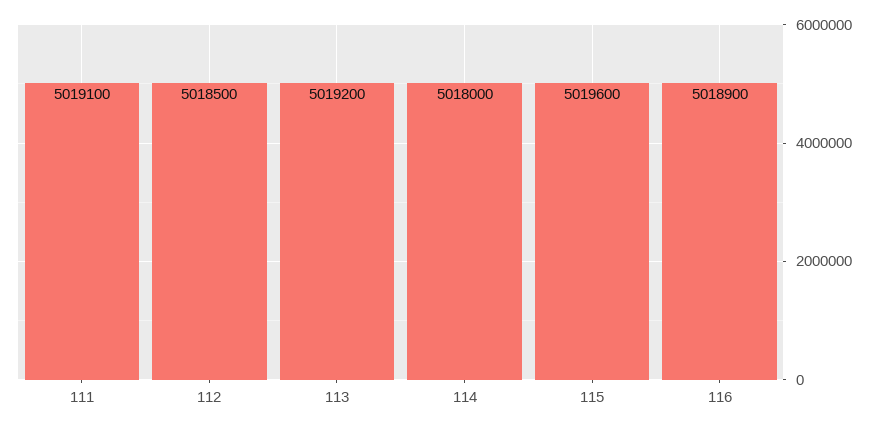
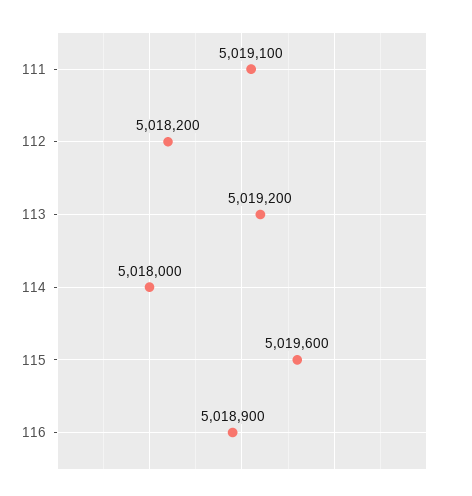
112: 5018500 -> 5018200

